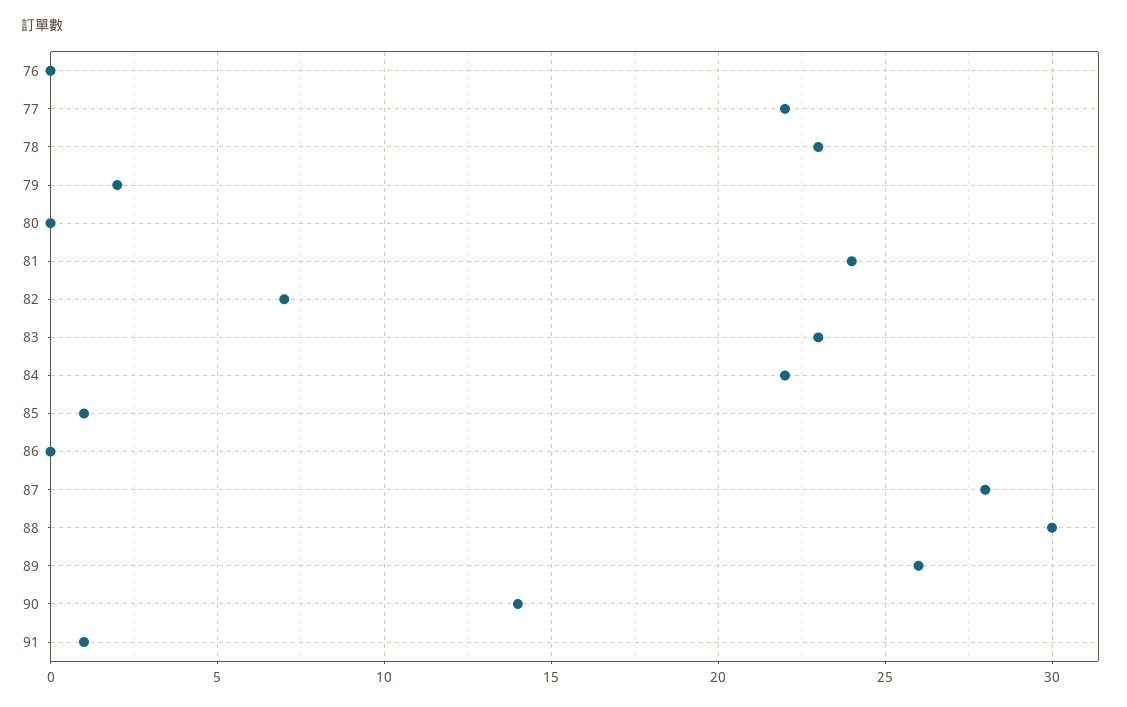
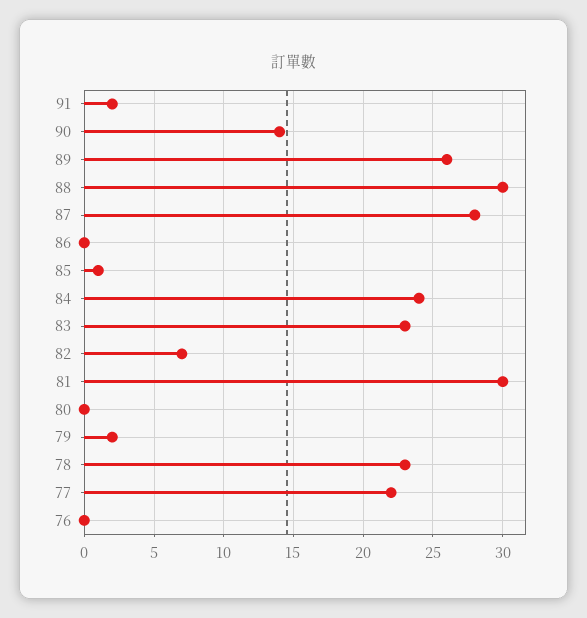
81: 24 -> 30
84: 22 -> 24
91: 1 -> 2

